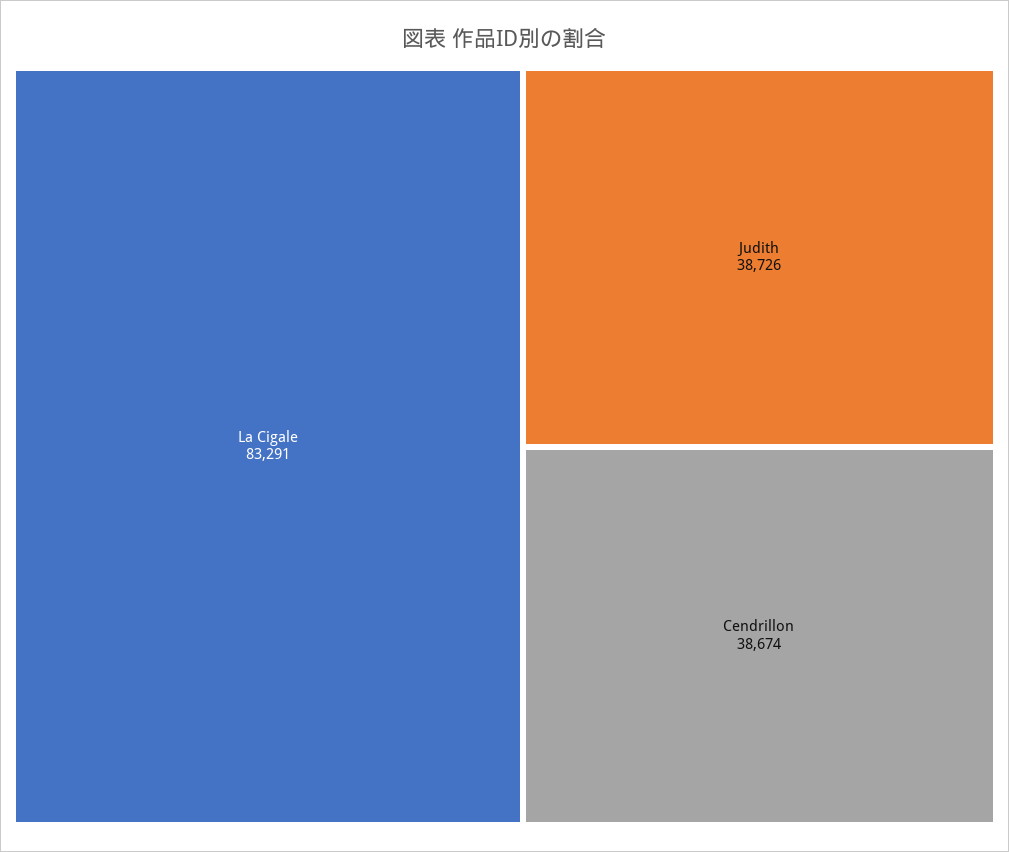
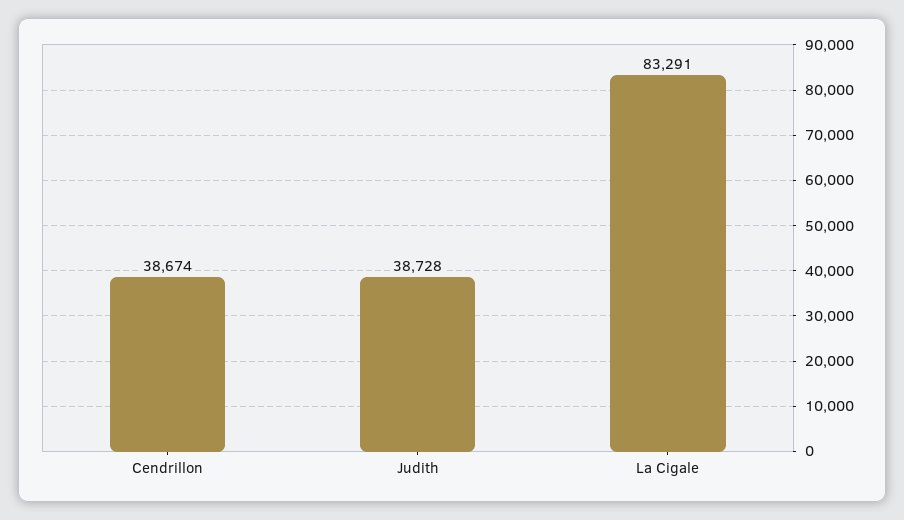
Judith: 38726 -> 38728

